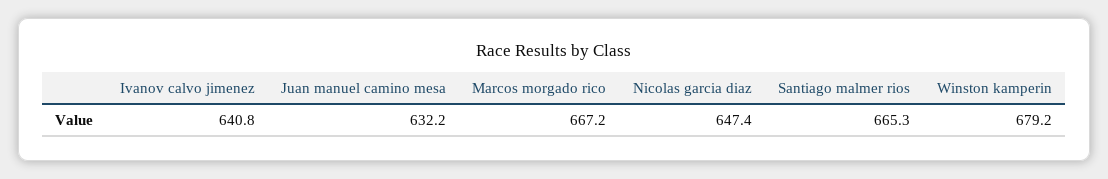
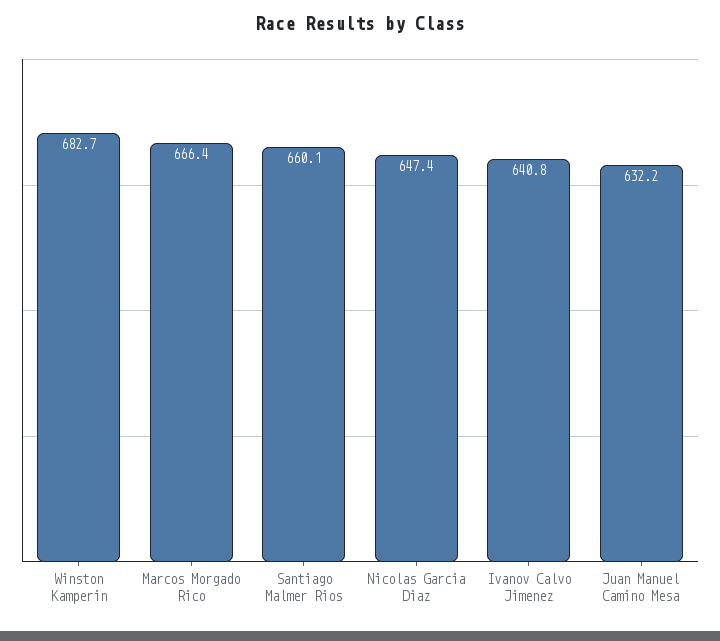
Marcos morgado rico: 667.2 -> 666.4
Santiago malmer rios: 665.3 -> 660.1
Winston kamperin: 679.2 -> 682.7

